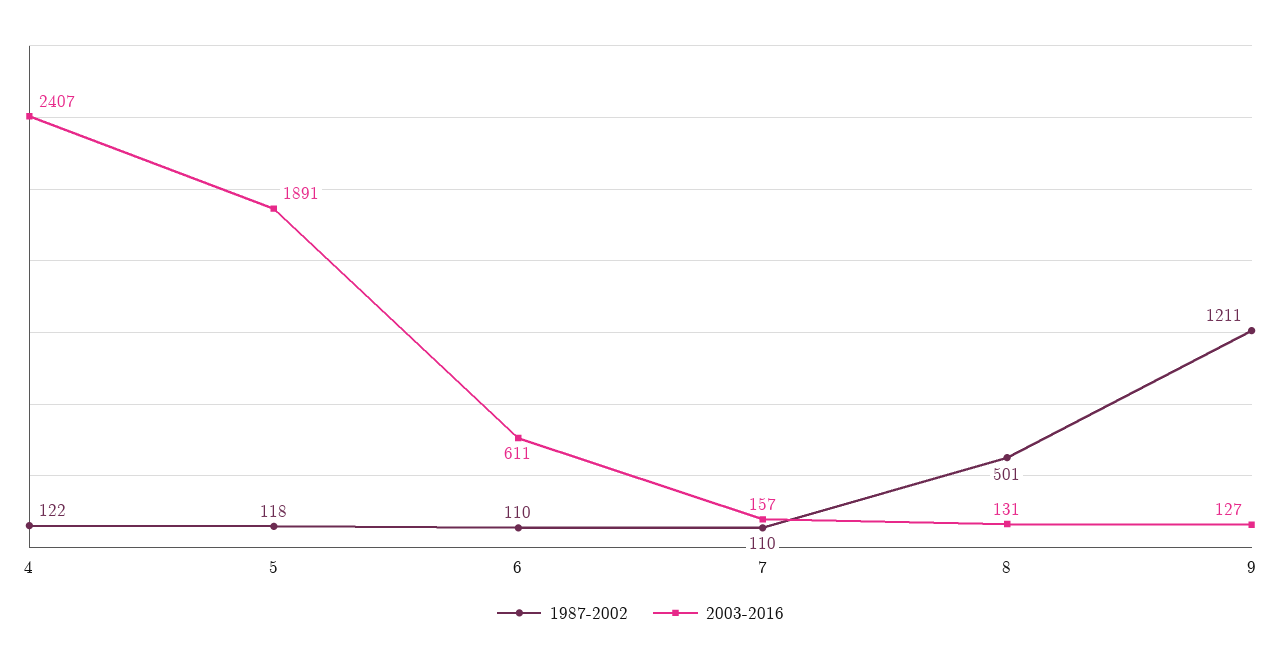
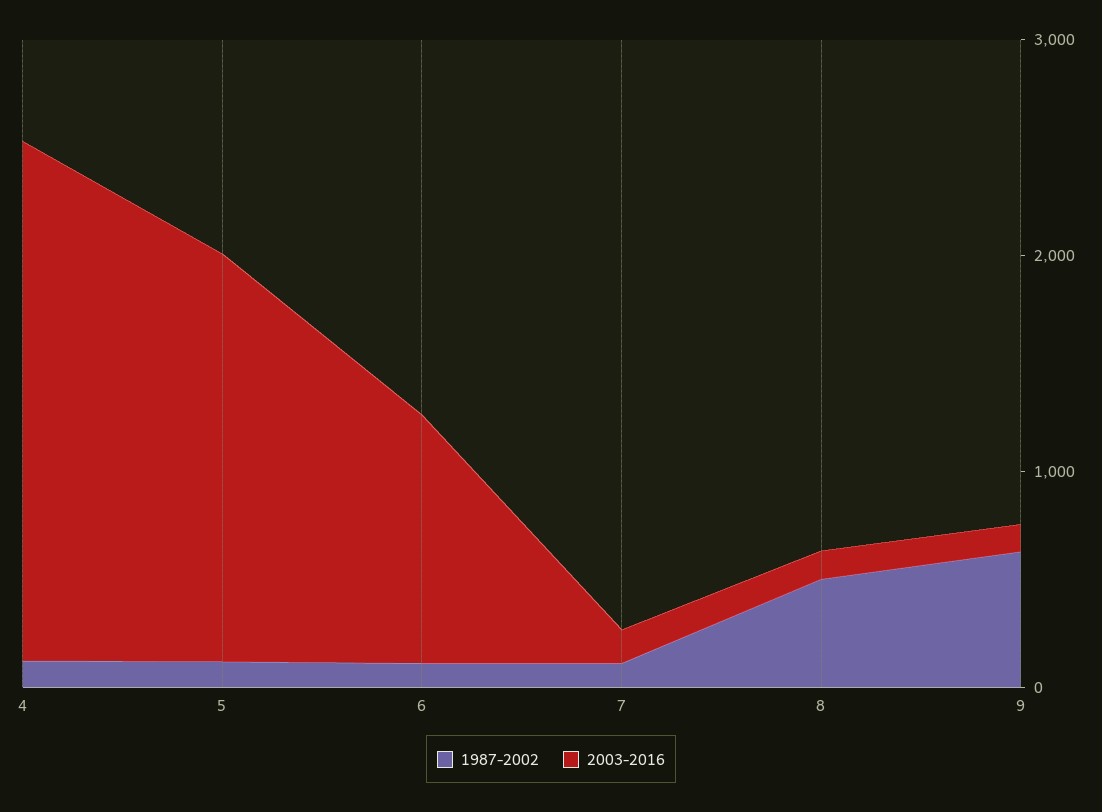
2003-2016, 6: 611 -> 1200
1987-2002, 9: 1211 -> 600

